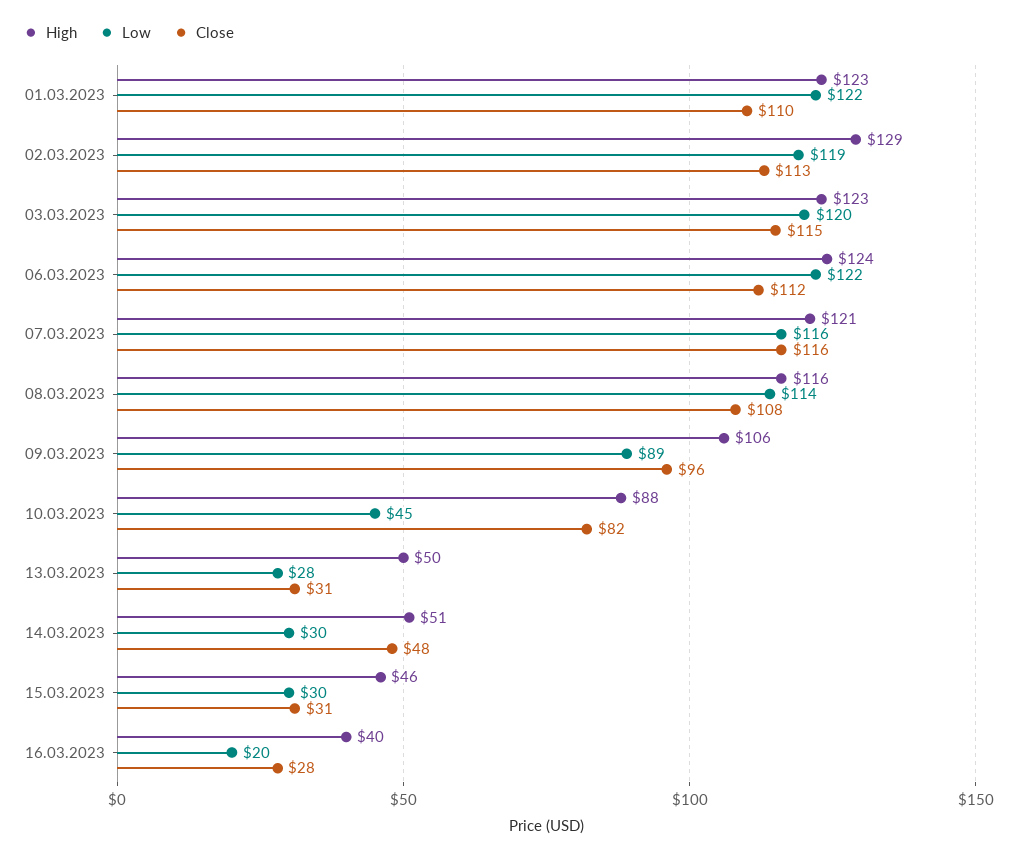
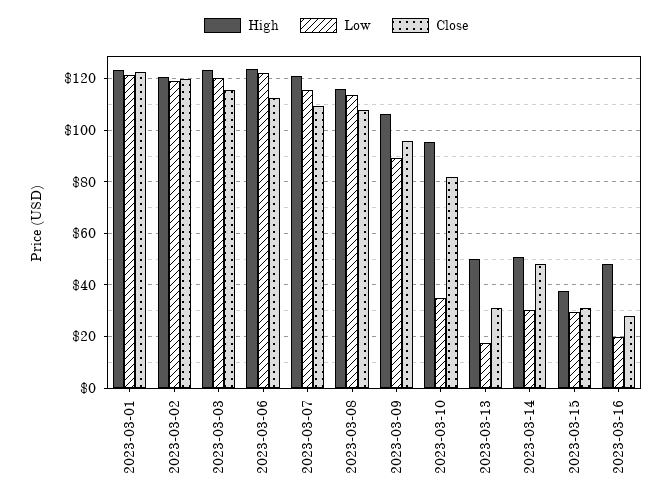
Close, 01.03.2023: 110 -> 122.5
High, 02.03.2023: 129 -> 120
Close, 02.03.2023: 113 -> 120
Close, 07.03.2023: 116 -> 110
High, 10.03.2023: 88 -> 95
Low, 10.03.2023: 45 -> 35
Low, 13.03.2023: 28 -> 17.5
High, 15.03.2023: 46 -> 37.5
High, 16.03.2023: 40 -> 47.5

